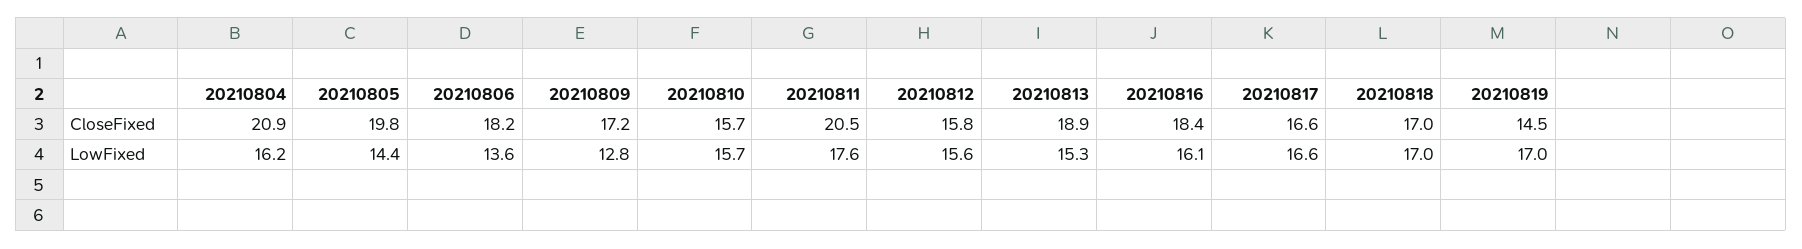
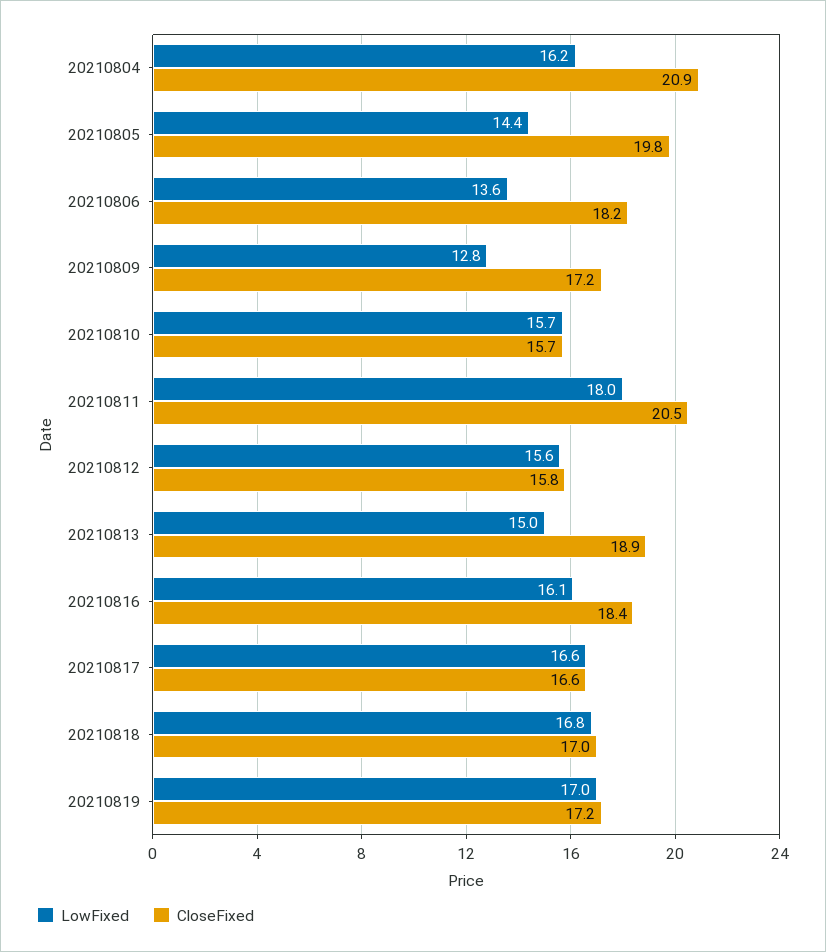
CloseFixed, 20210819: 14.5 -> 17.2
LowFixed, 20210811: 17.6 -> 18
LowFixed, 20210813: 15.3 -> 15
LowFixed, 20210818: 17 -> 16.8

